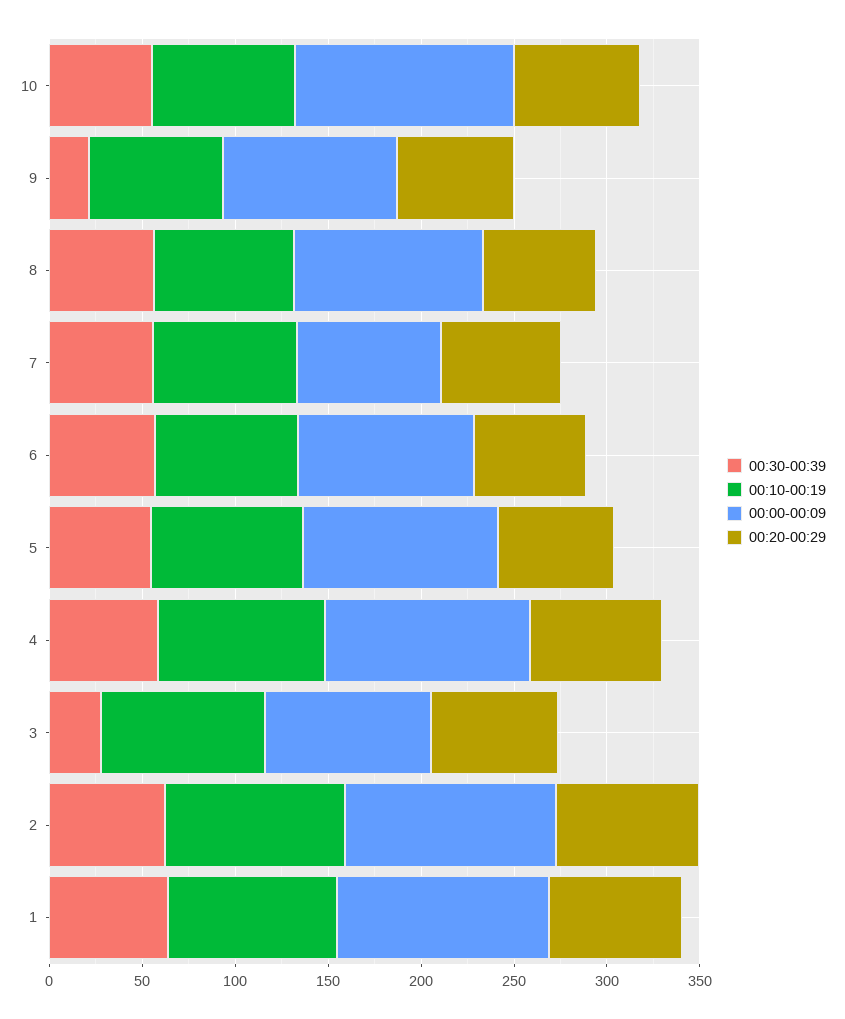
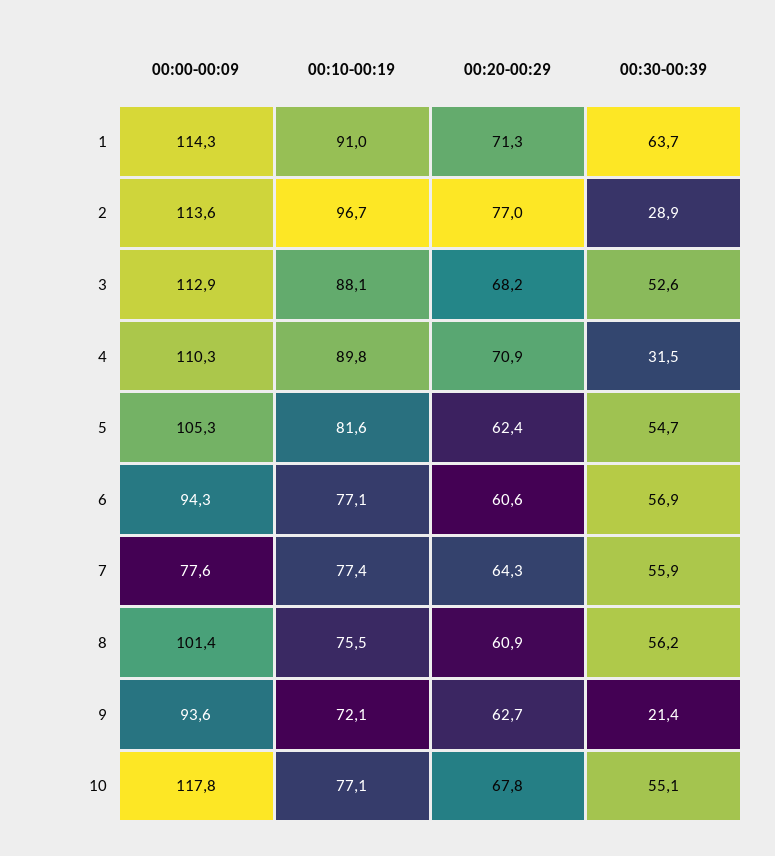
00:30-00:39, 4: 60 -> 31.5
00:30-00:39, 3: 30 -> 52.6
00:00-00:09, 3: 90 -> 112.9
00:30-00:39, 2: 60 -> 28.9

